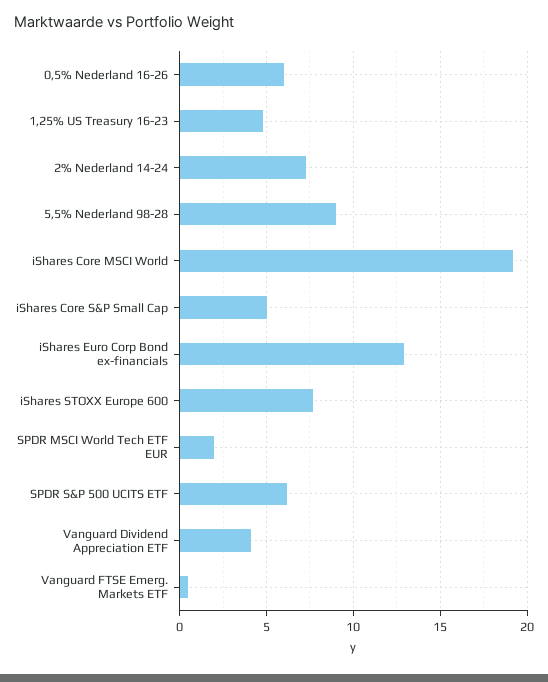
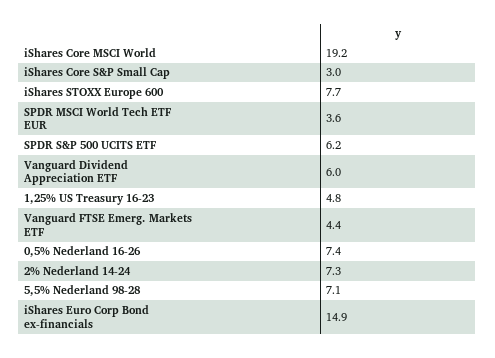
0,5% Nederland 16-26: 6 -> 7.4
5,5% Nederland 98-28: 9 -> 7.1
iShares Core S&P Small Cap: 5 -> 3
iShares Euro Corp Bond ex-financials: 13 -> 14.9
SPDR MSCI World Tech ETF EUR: 2 -> 3.6
Vanguard Dividend Appreciation ETF: 4 -> 6
Vanguard FTSE Emerg. Markets ETF: 0.5 -> 4.4

